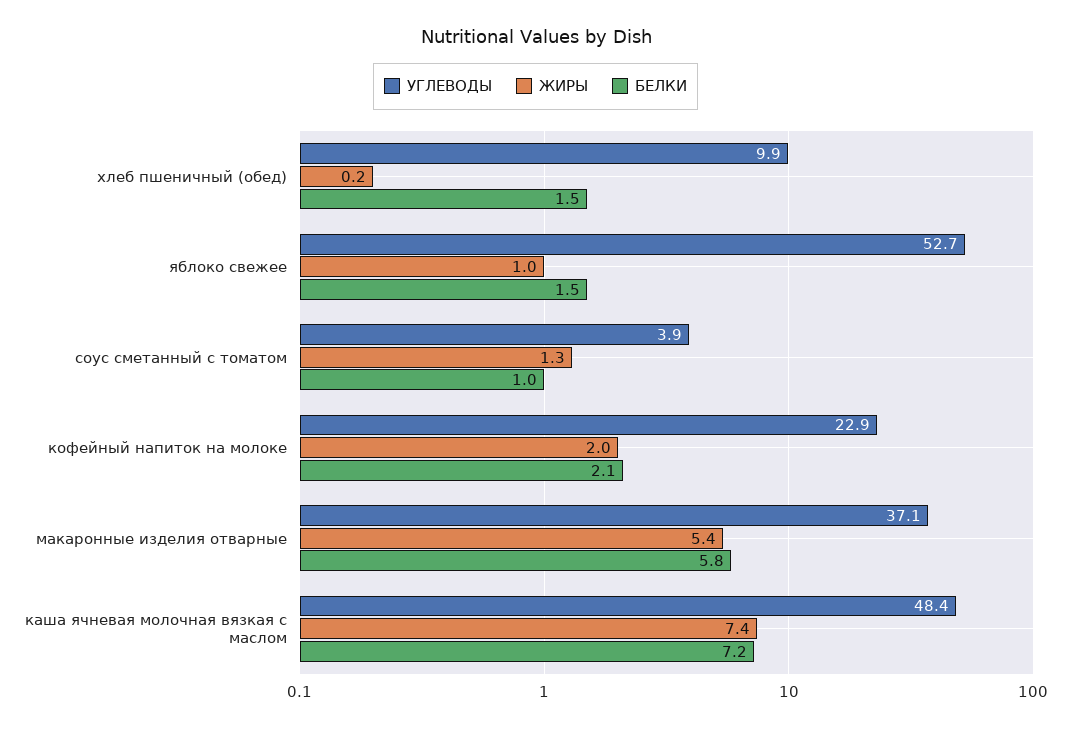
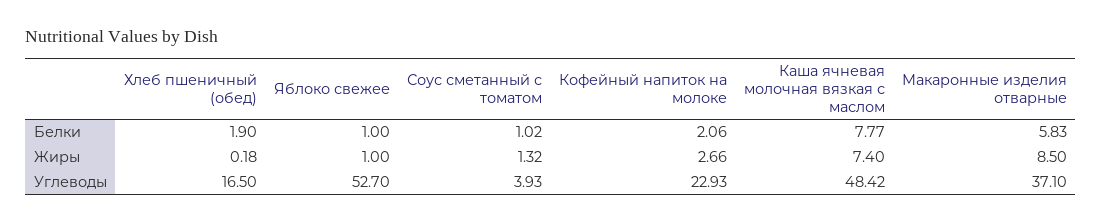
УГЛЕВОДЫ, хлеб пшеничный (обед): 9.9 -> 16.5
БЕЛКИ, хлеб пшеничный (обед): 1.5 -> 1.9
БЕЛКИ, яблоко свежее: 1.5 -> 1
ЖИРЫ, кофейный напиток на молоке: 2 -> 2.66
ЖИРЫ, макаронные изделия отварные: 5.4 -> 8.5
БЕЛКИ, каша ячневая молочная вязкая с маслом: 7.2 -> 7.77

